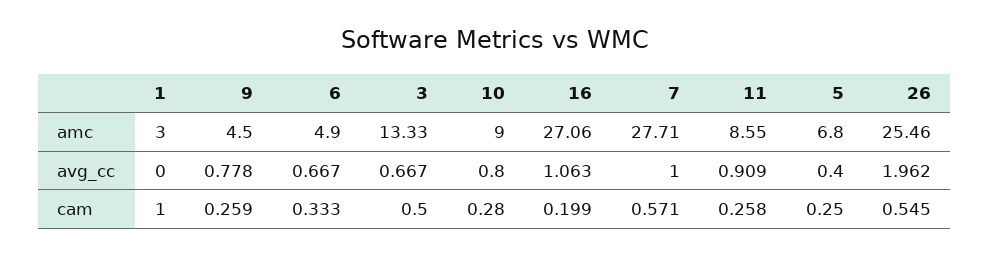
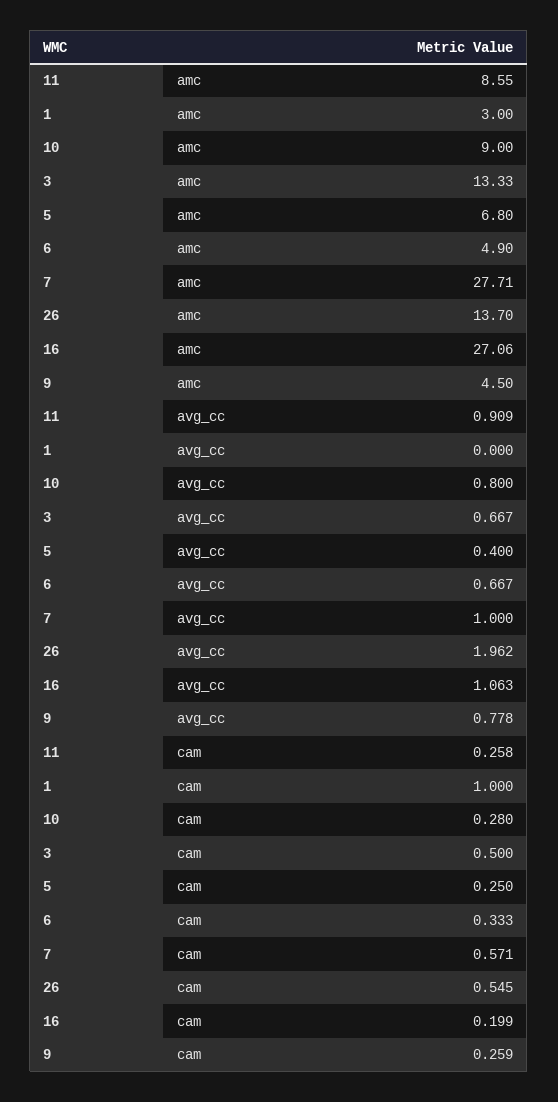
26, amc: 25.46 -> 13.7

